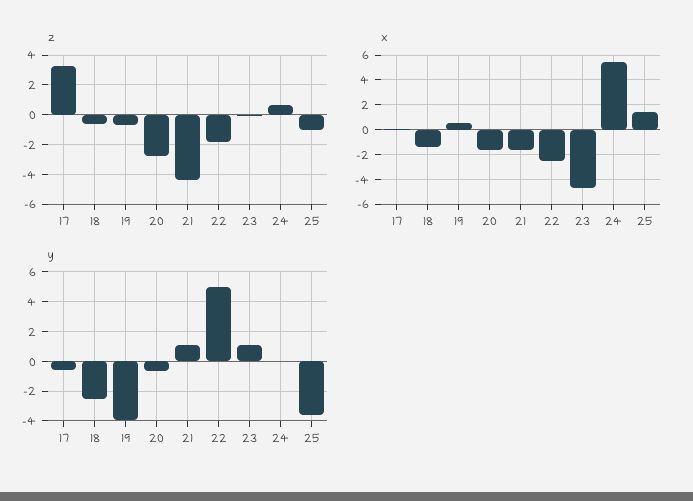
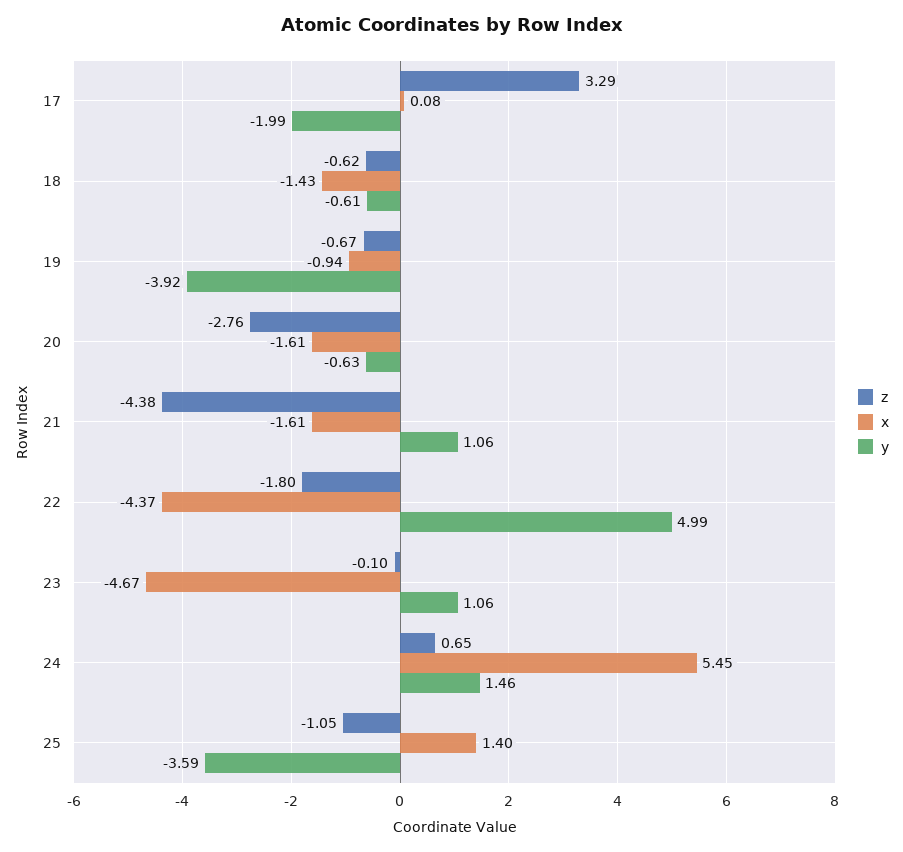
x, 19: 0.5 -> -0.94
x, 22: -2.5 -> -4.37
y, 17: -0.5 -> -1.99
y, 18: -2.5 -> -0.61
y, 24: 0 -> 1.46

